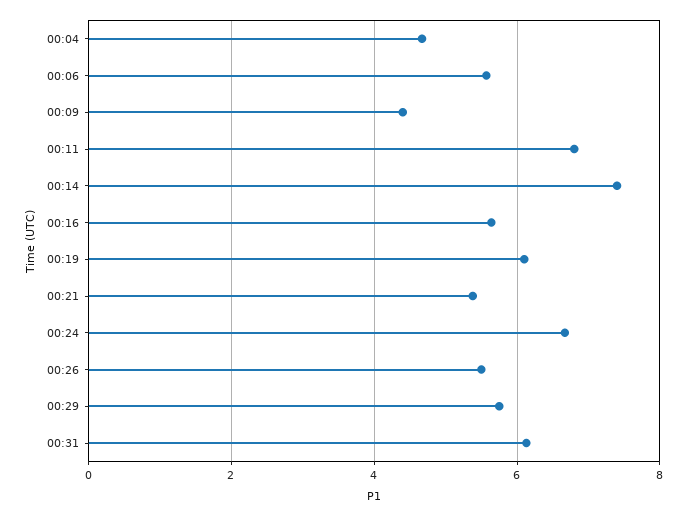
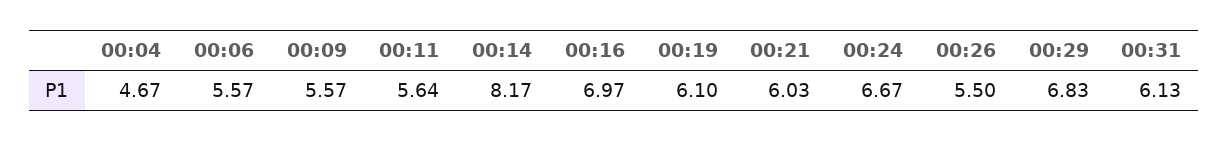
00:09: 4.4 -> 5.57
00:11: 6.8 -> 5.64
00:14: 7.4 -> 8.17
00:16: 5.6 -> 6.97
00:21: 5.4 -> 6.03
00:29: 5.8 -> 6.83

